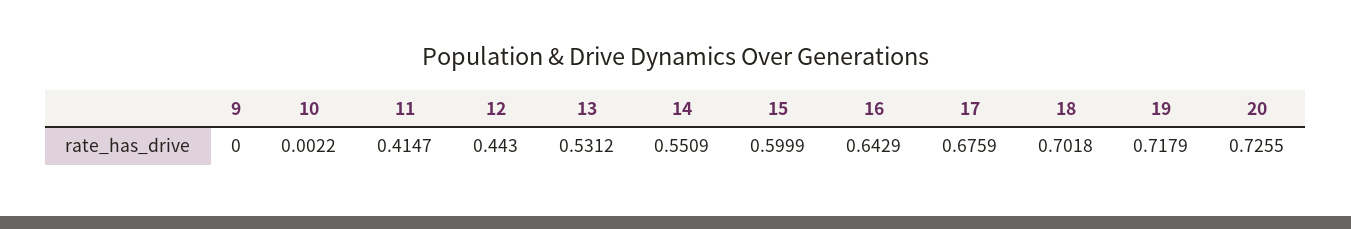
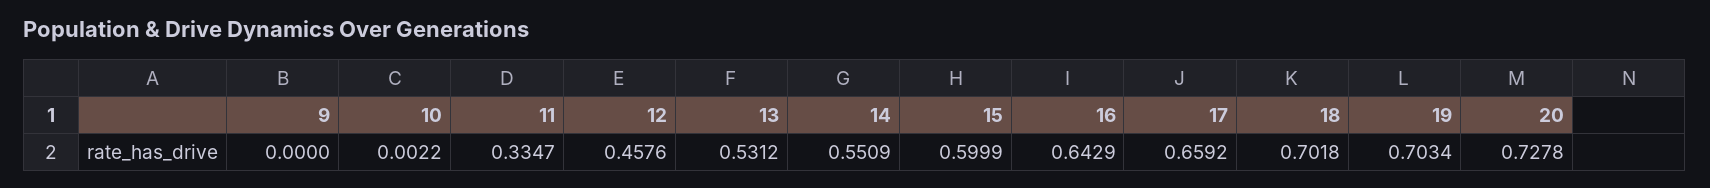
11: 0.4147 -> 0.3347
12: 0.443 -> 0.4576
17: 0.6759 -> 0.6592
19: 0.7179 -> 0.7034
20: 0.7255 -> 0.7278

